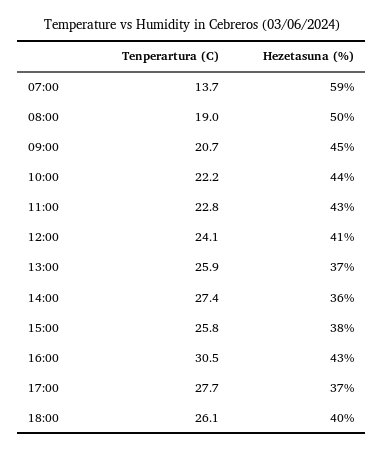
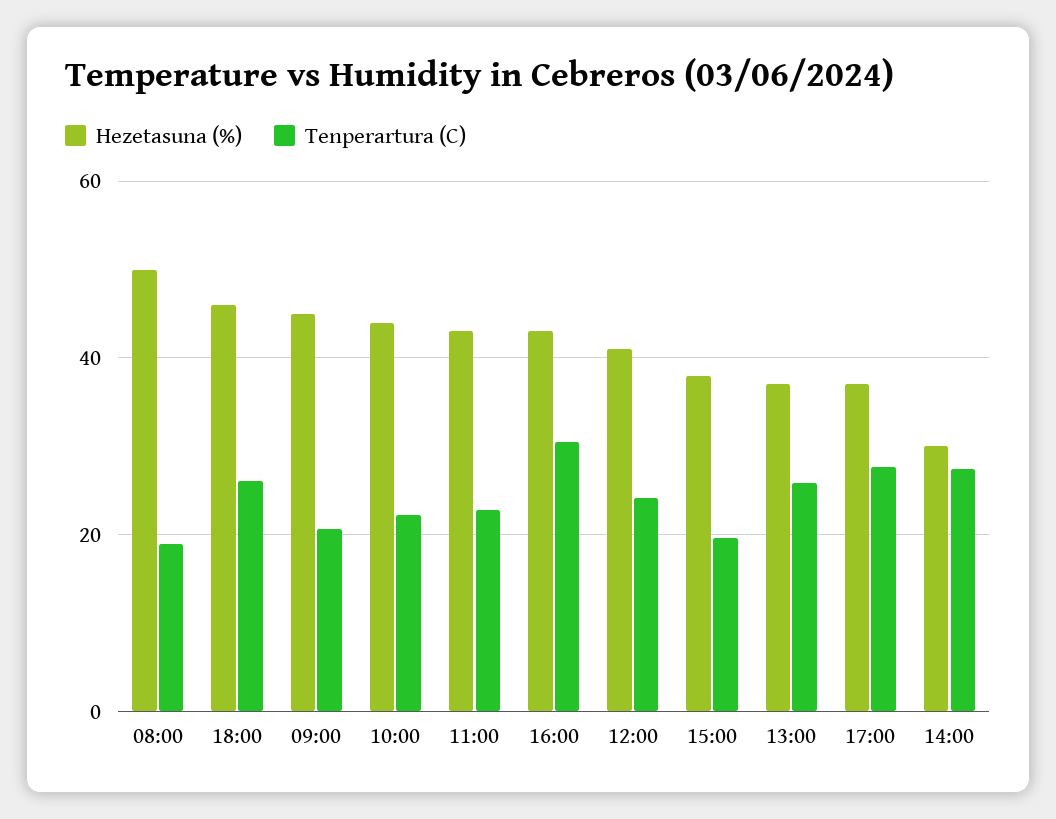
Tenperartura (C), 07:00: 13.7 -> none
Hezetasuna (%), 07:00: 59 -> none
Hezetasuna (%), 14:00: 36 -> 30
Tenperartura (C), 15:00: 25.8 -> 20
Hezetasuna (%), 18:00: 40 -> 46

